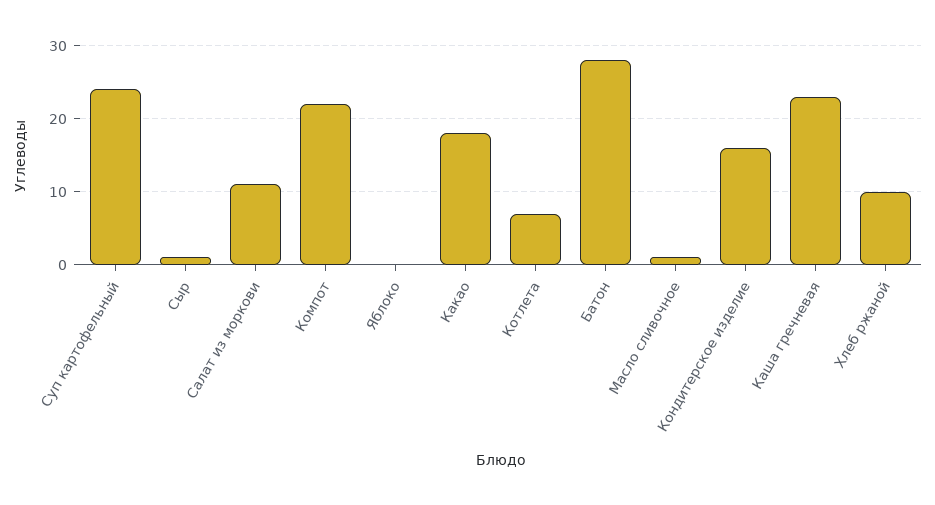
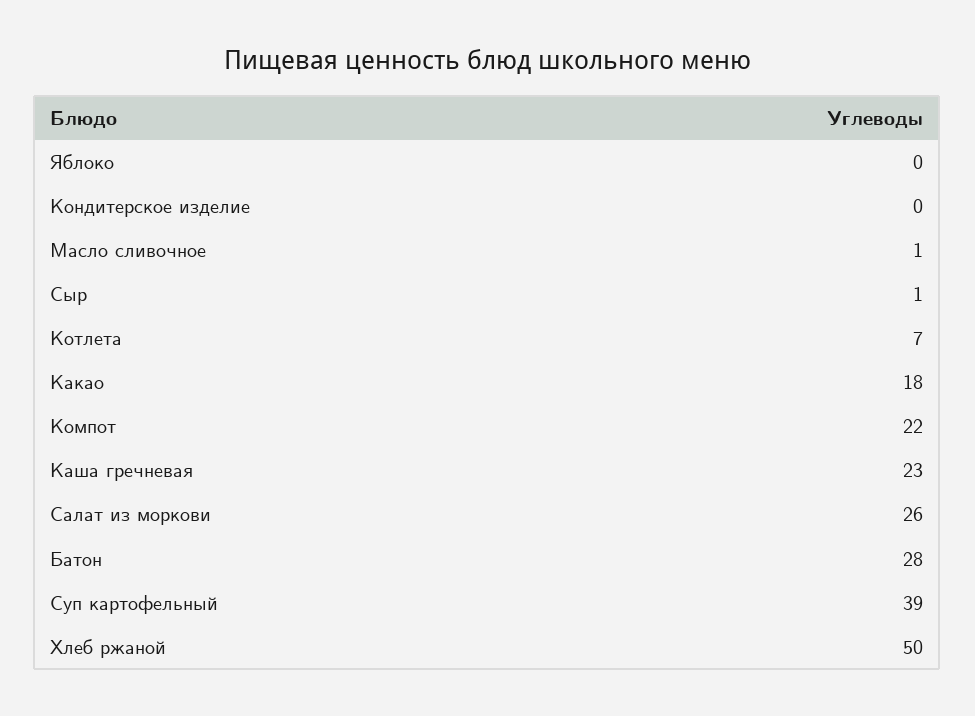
Суп картофельный: 24 -> 39
Салат из моркови: 11 -> 26
Кондитерское изделие: 16 -> 0
Хлеб ржаной: 10 -> 50

